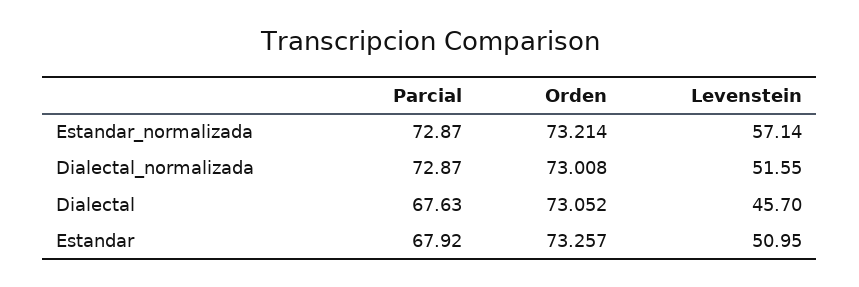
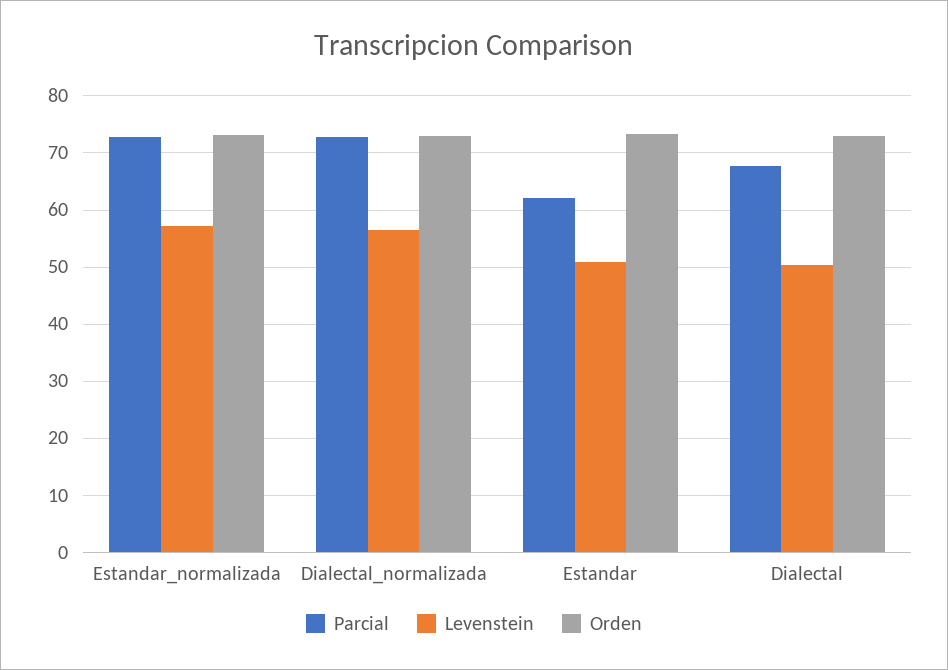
Levenstein, Dialectal_normalizada: 51.55 -> 56
Levenstein, Dialectal: 45.7 -> 50
Parcial, Estandar: 67.92 -> 62

